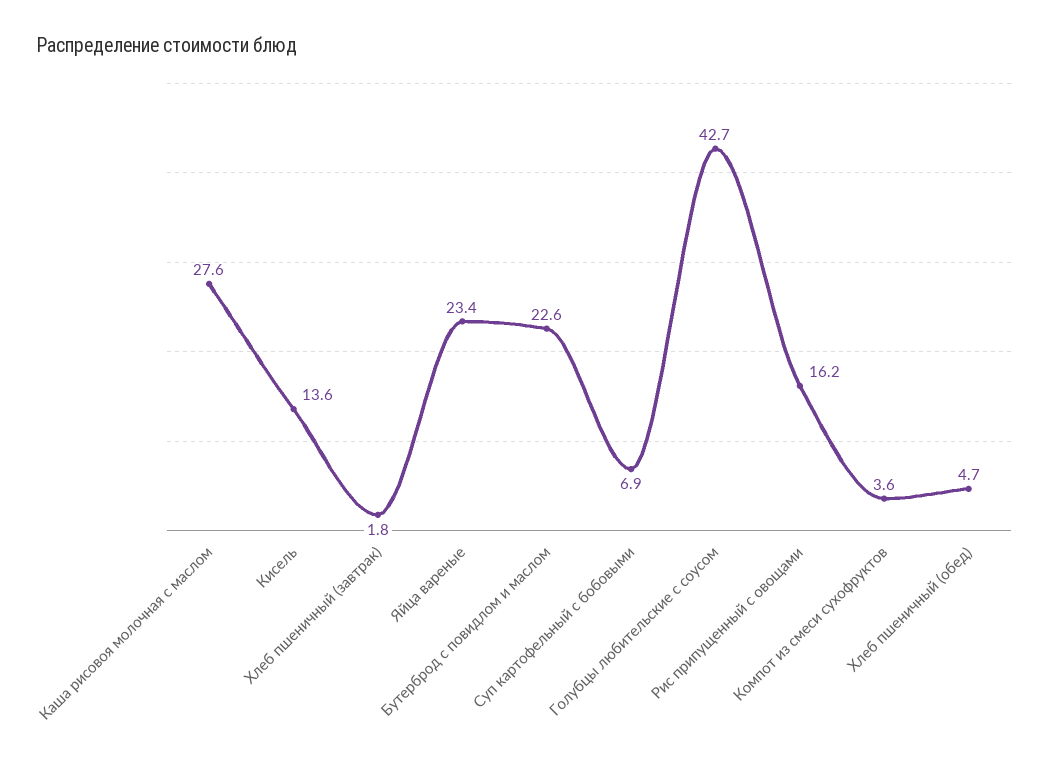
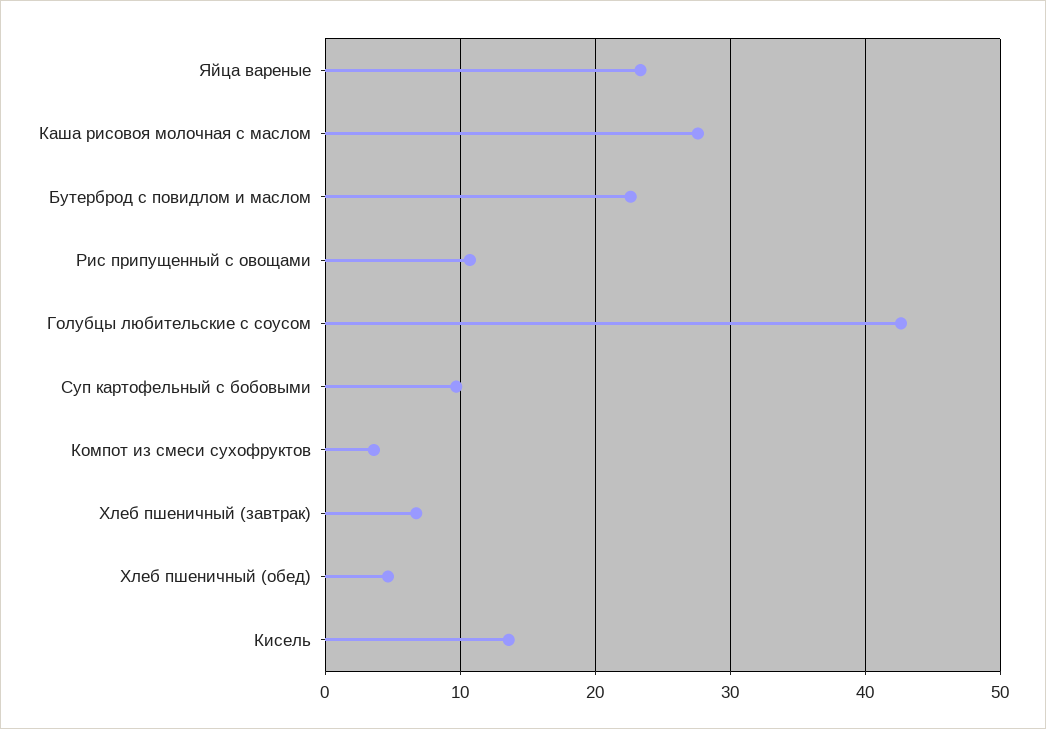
Хлеб пшеничный (завтрак): 1.8 -> 7
Суп картофельный с бобовыми: 6.9 -> 10
Рис припущенный с овощами: 16.2 -> 11

